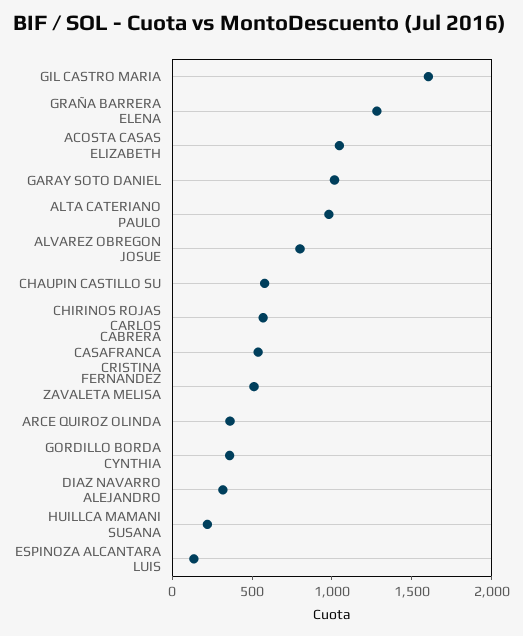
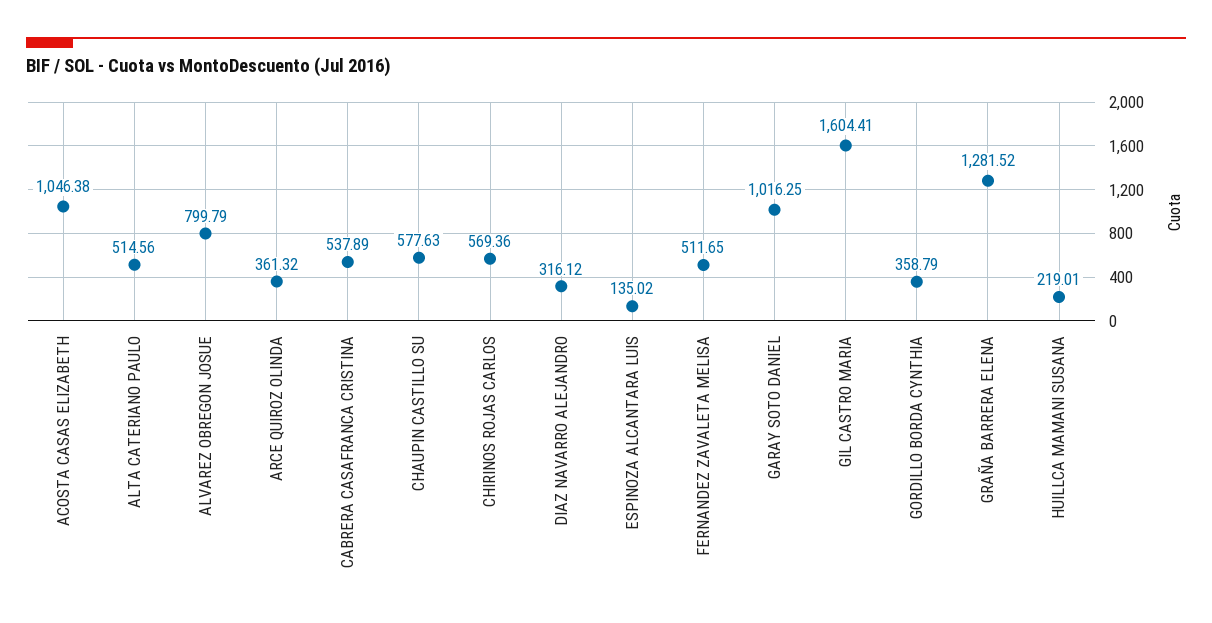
ALTA CATERIANO PAULO: 1000 -> 514.56

